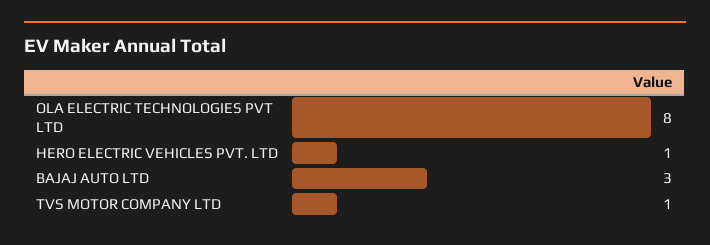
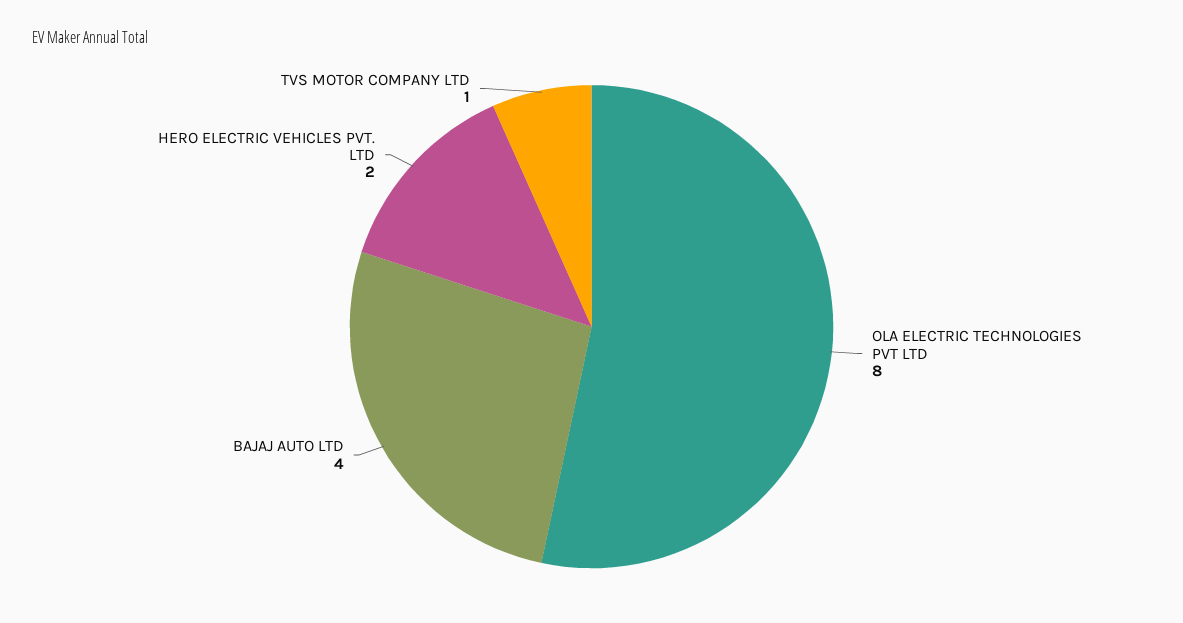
HERO ELECTRIC VEHICLES PVT. LTD: 1 -> 2
BAJAJ AUTO LTD: 3 -> 4

